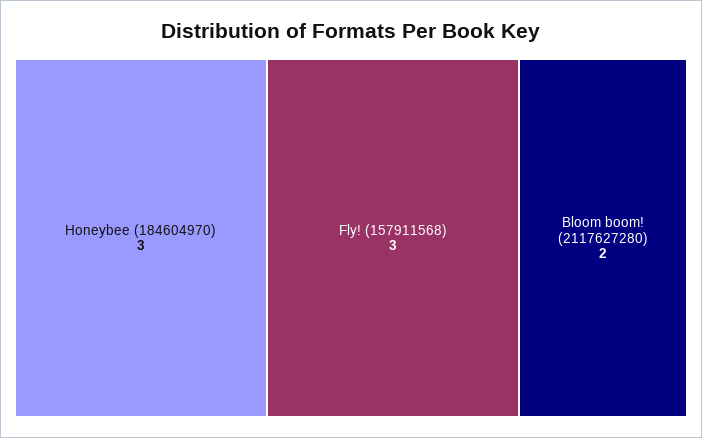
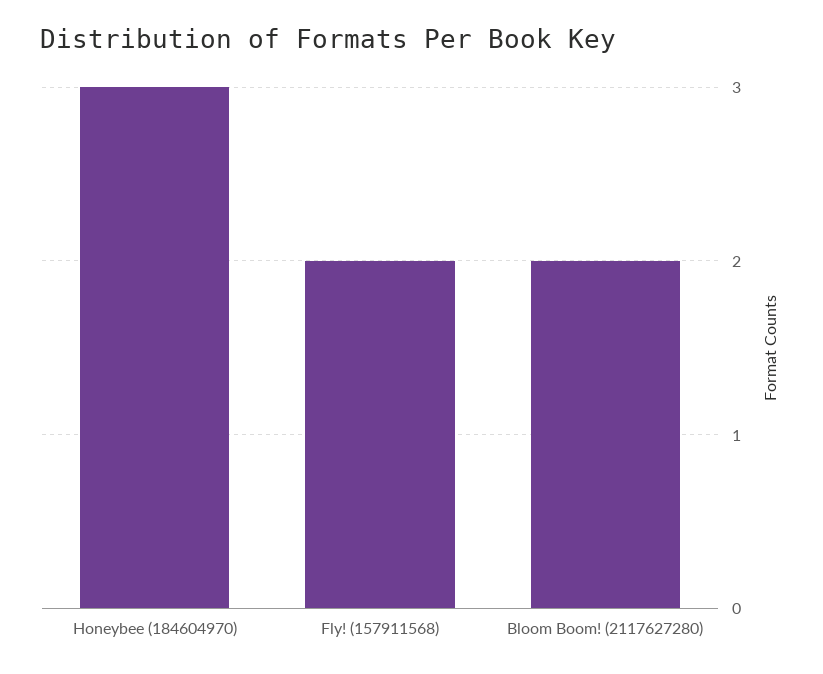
Fly! (157911568): 3 -> 2

